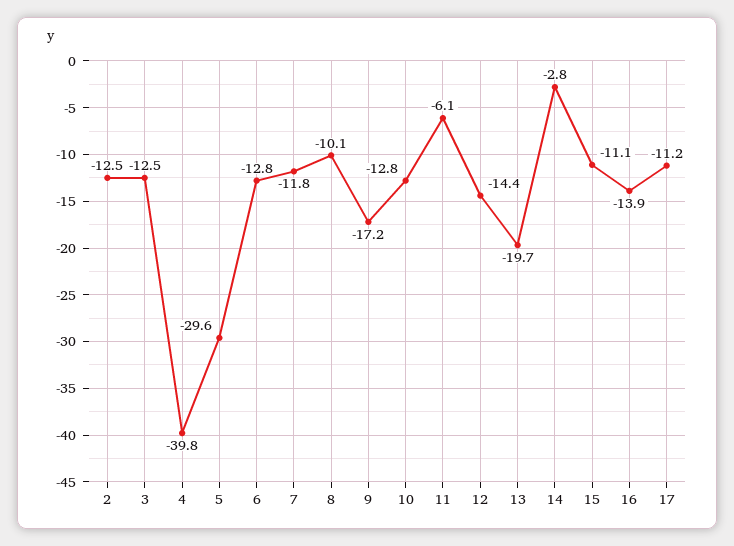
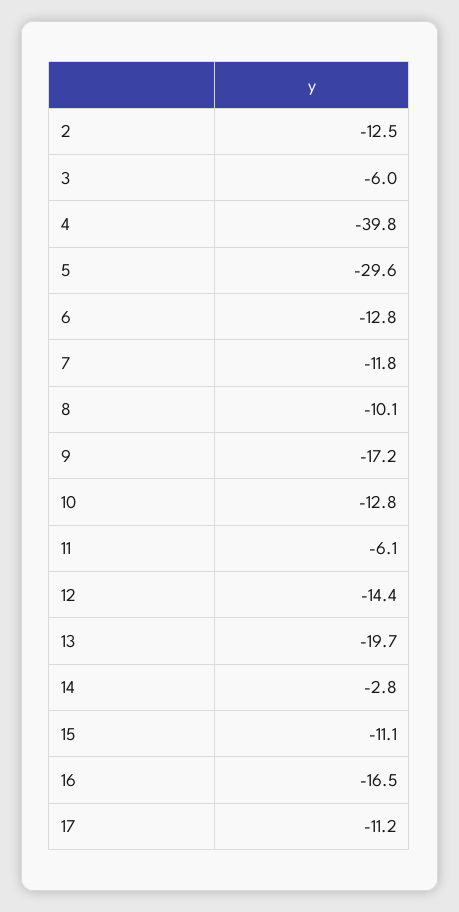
3: -12.5 -> -6
16: -13.9 -> -16.5

